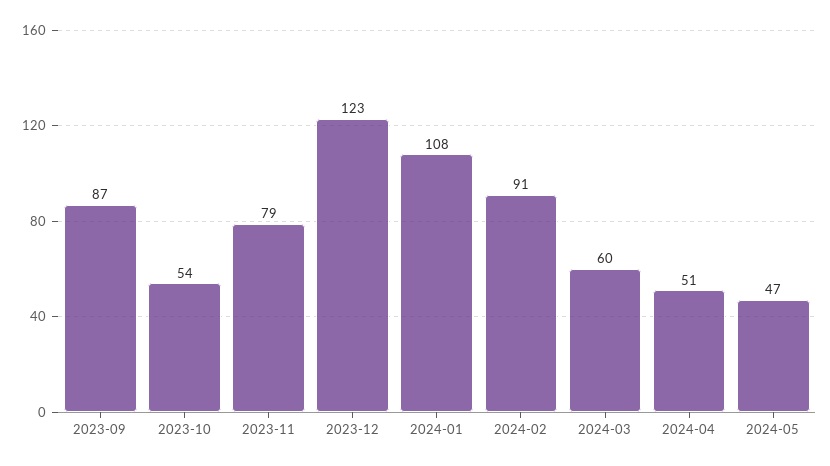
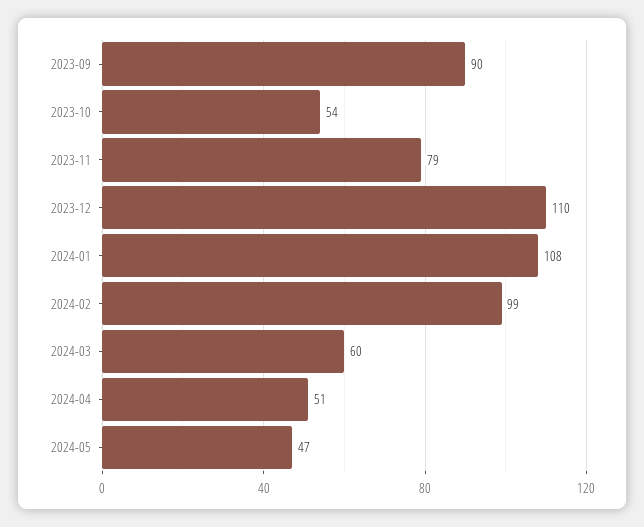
2023-09: 87 -> 90
2023-12: 123 -> 110
2024-02: 91 -> 99

